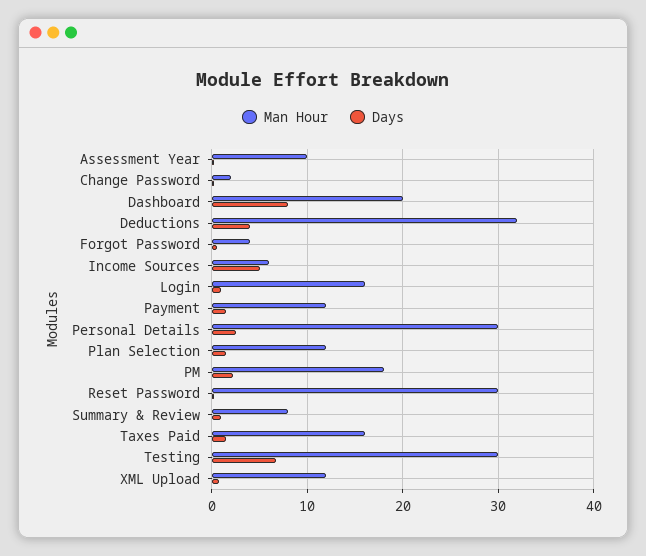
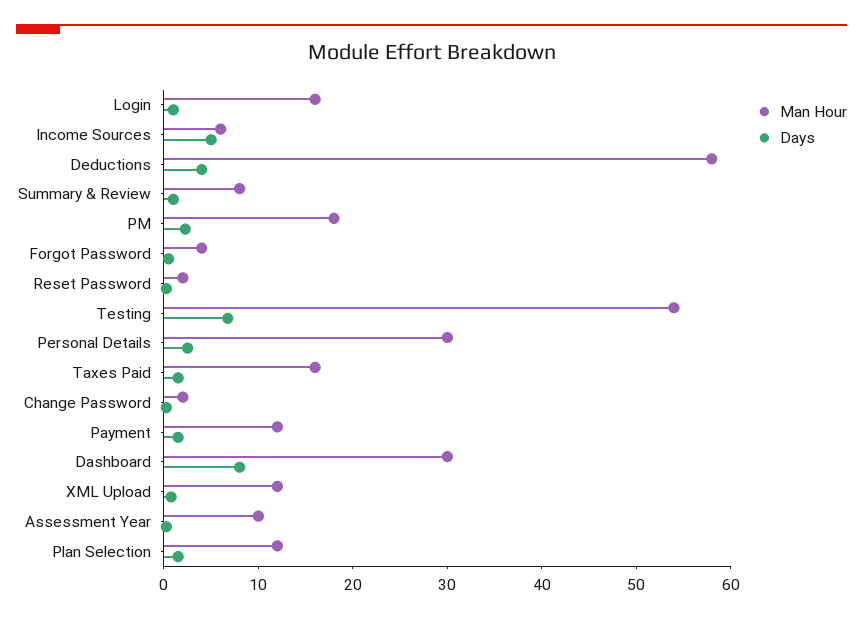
Man Hour, Dashboard: 20 -> 30
Man Hour, Deductions: 32 -> 58
Man Hour, Reset Password: 30 -> 2
Man Hour, Testing: 30 -> 54

